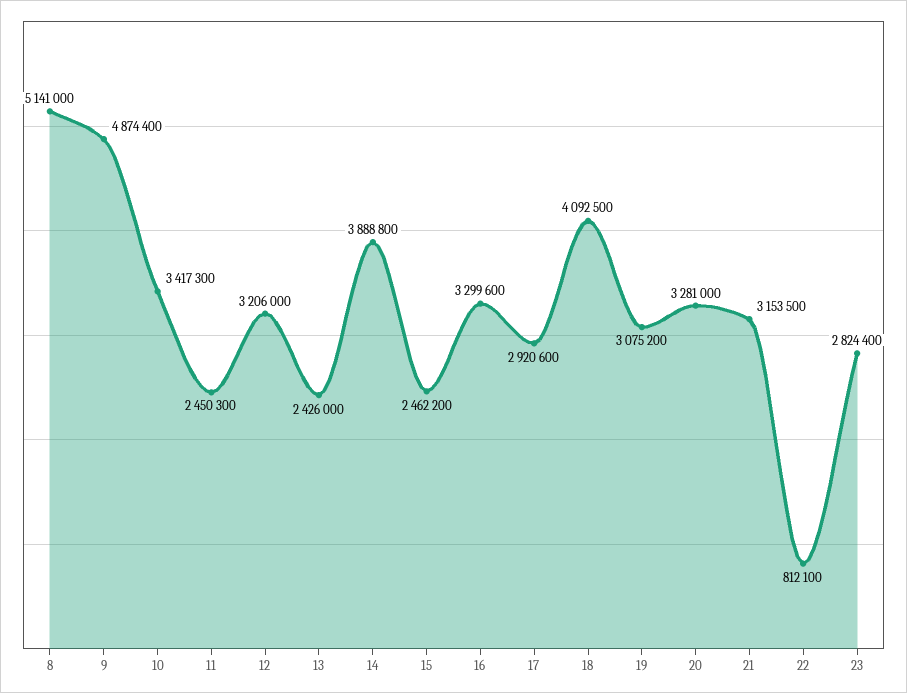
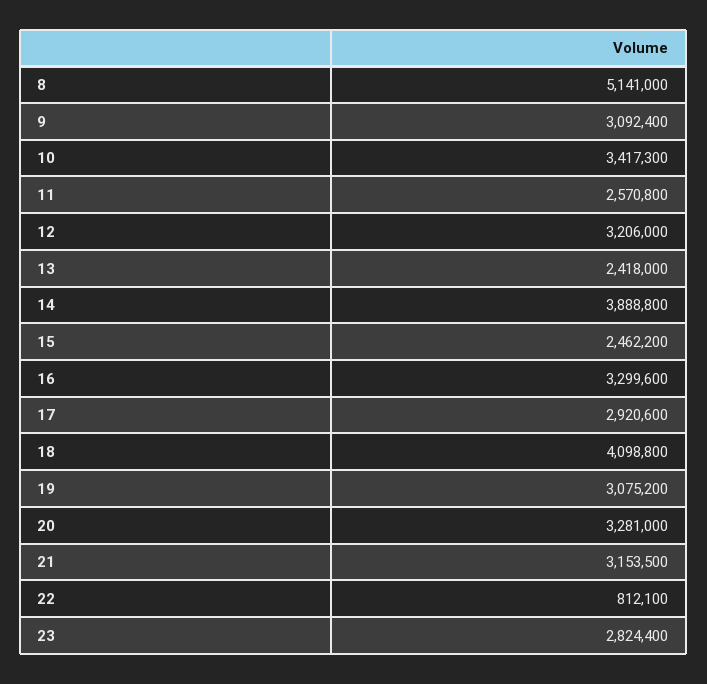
9: 4874400 -> 3092400
11: 2450300 -> 2570800
13: 2426000 -> 2418000
18: 4092500 -> 4098800

